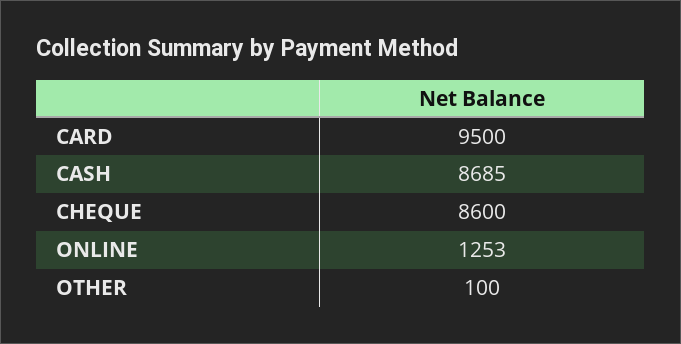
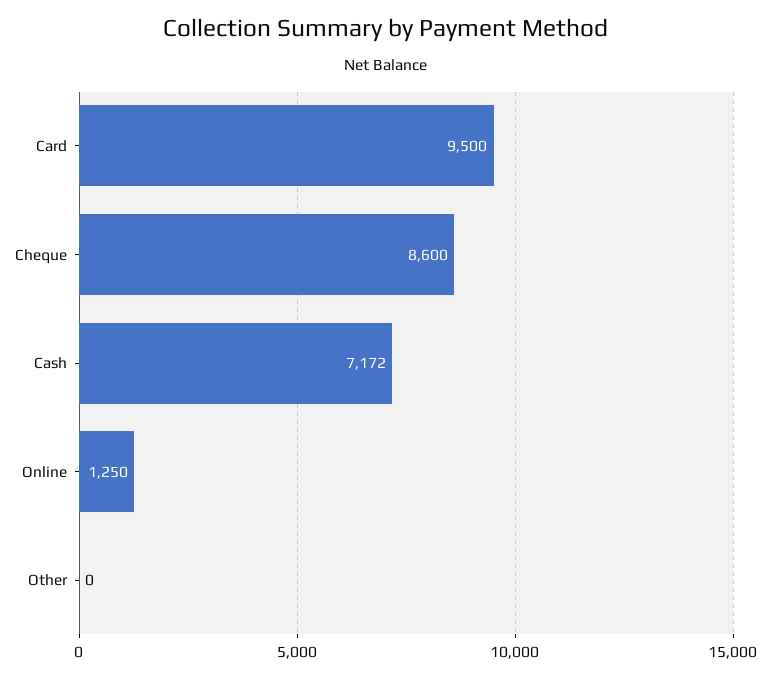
CASH: 8685 -> 7172
ONLINE: 1253 -> 1250
OTHER: 100 -> 0

